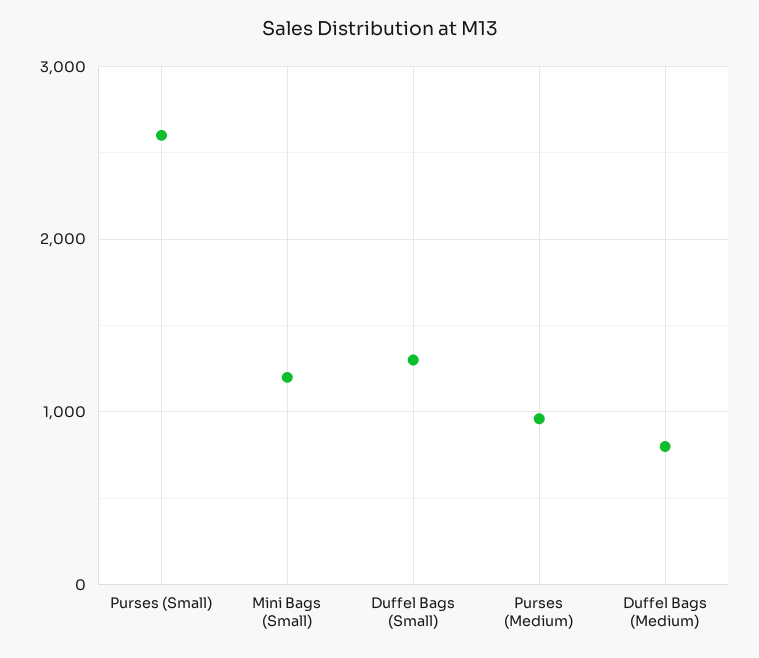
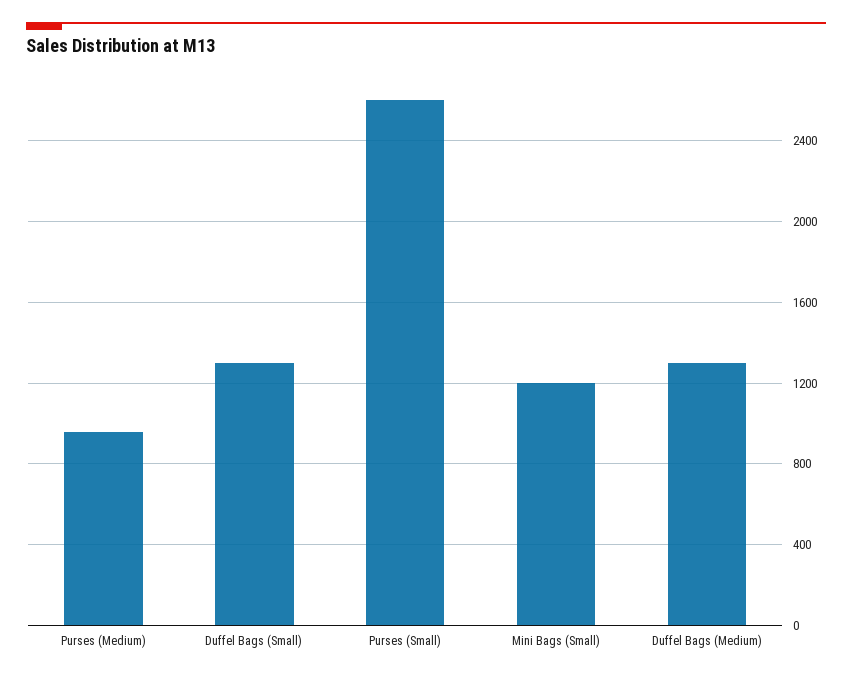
Duffel Bags (Medium): 800 -> 1300

